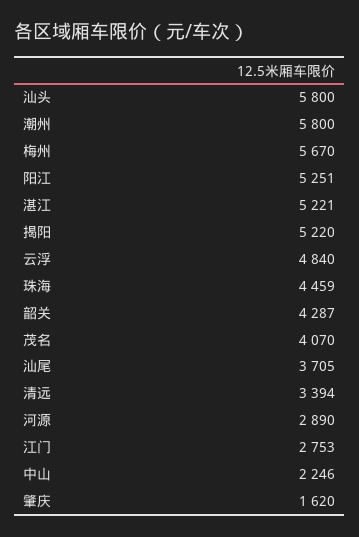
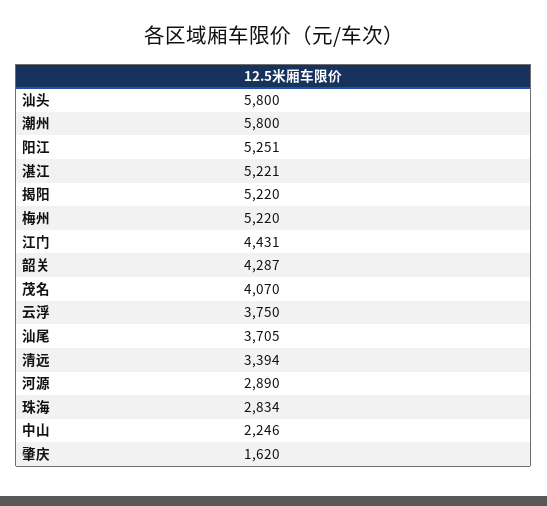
梅州: 5670 -> 5220
云浮: 4840 -> 3750
珠海: 4459 -> 2834
江门: 2753 -> 4431

